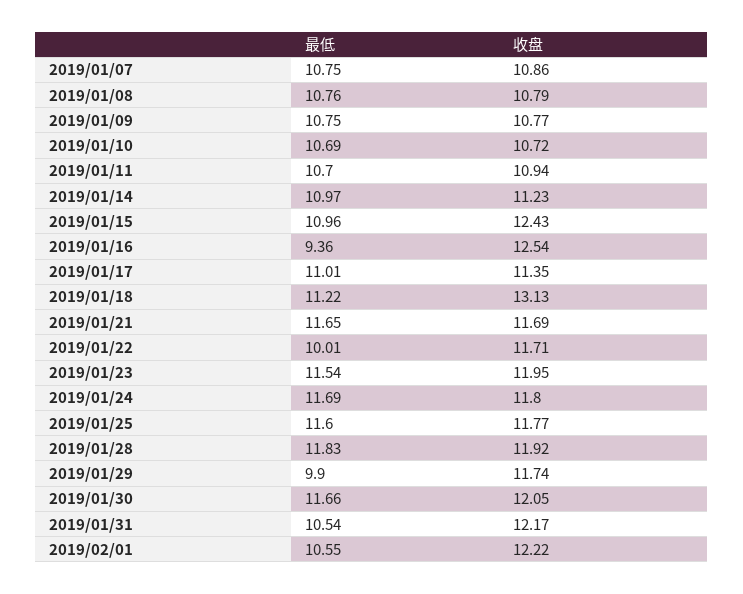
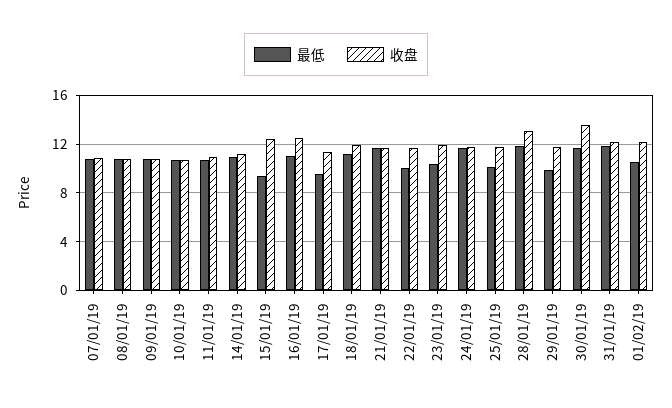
最低, 2019/01/15: 10.96 -> 9.5
最低, 2019/01/16: 9.36 -> 11
最低, 2019/01/17: 11.01 -> 9.5
收盘, 2019/01/18: 13.13 -> 12
最低, 2019/01/23: 11.54 -> 10.5
最低, 2019/01/25: 11.6 -> 10
收盘, 2019/01/28: 11.92 -> 13
收盘, 2019/01/30: 12.05 -> 13.5
最低, 2019/01/31: 10.54 -> 12

